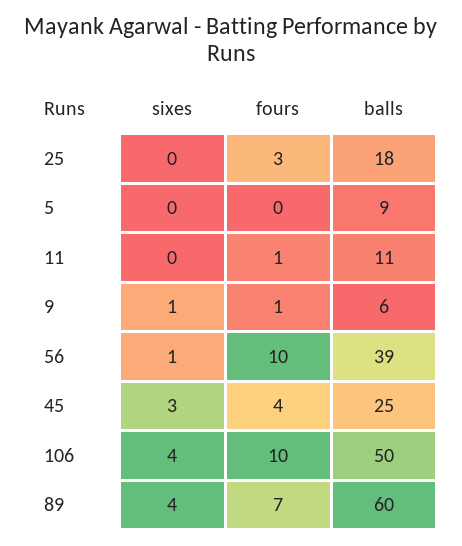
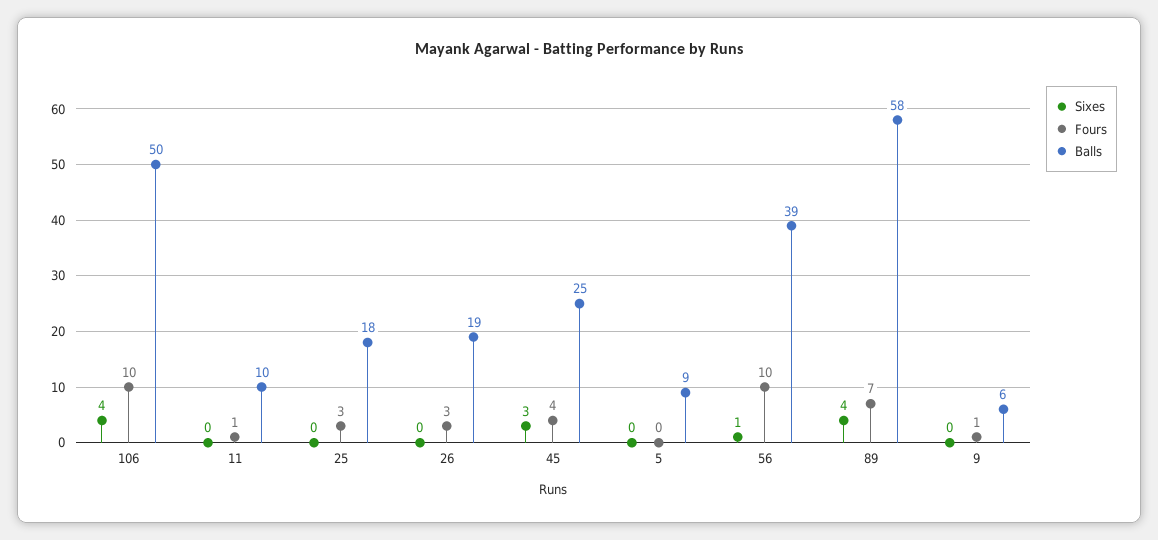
balls, 11: 11 -> 10
sixes, 9: 1 -> 0
balls, 89: 60 -> 58
sixes, 26: none -> 0
fours, 26: none -> 3
balls, 26: none -> 19

